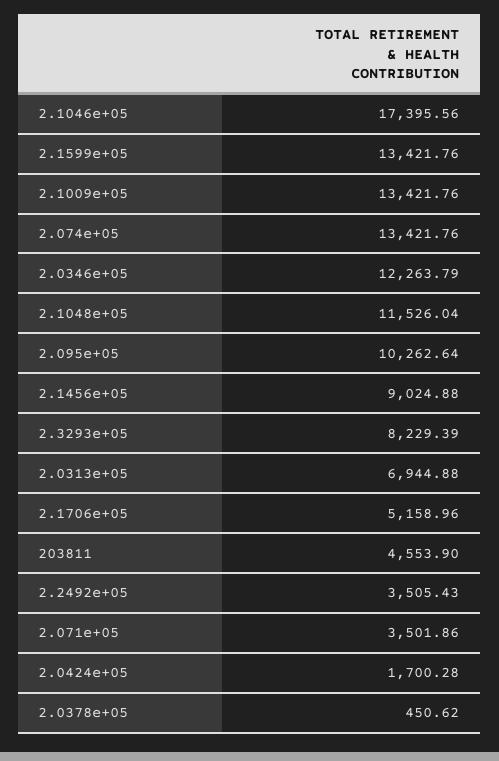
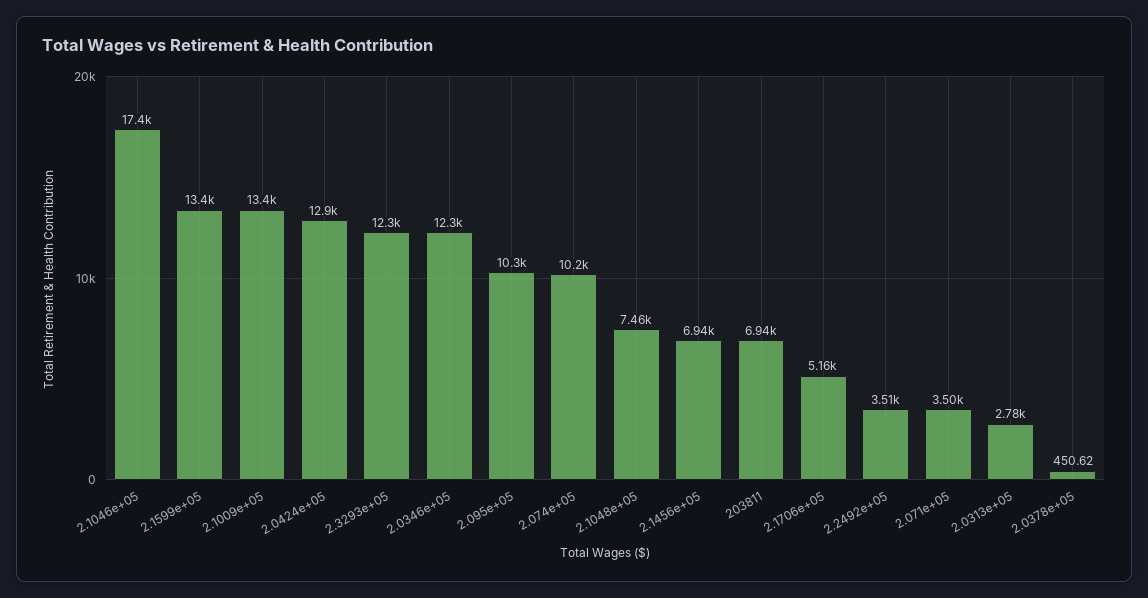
2.074e+05: 13421.76 -> 10200
2.1048e+05: 11526.04 -> 7460
2.1456e+05: 9024.88 -> 6940
2.3293e+05: 8229.39 -> 12300
2.0313e+05: 6944.88 -> 2780
203811: 4553.9 -> 6940
2.0424e+05: 1700.28 -> 12900

